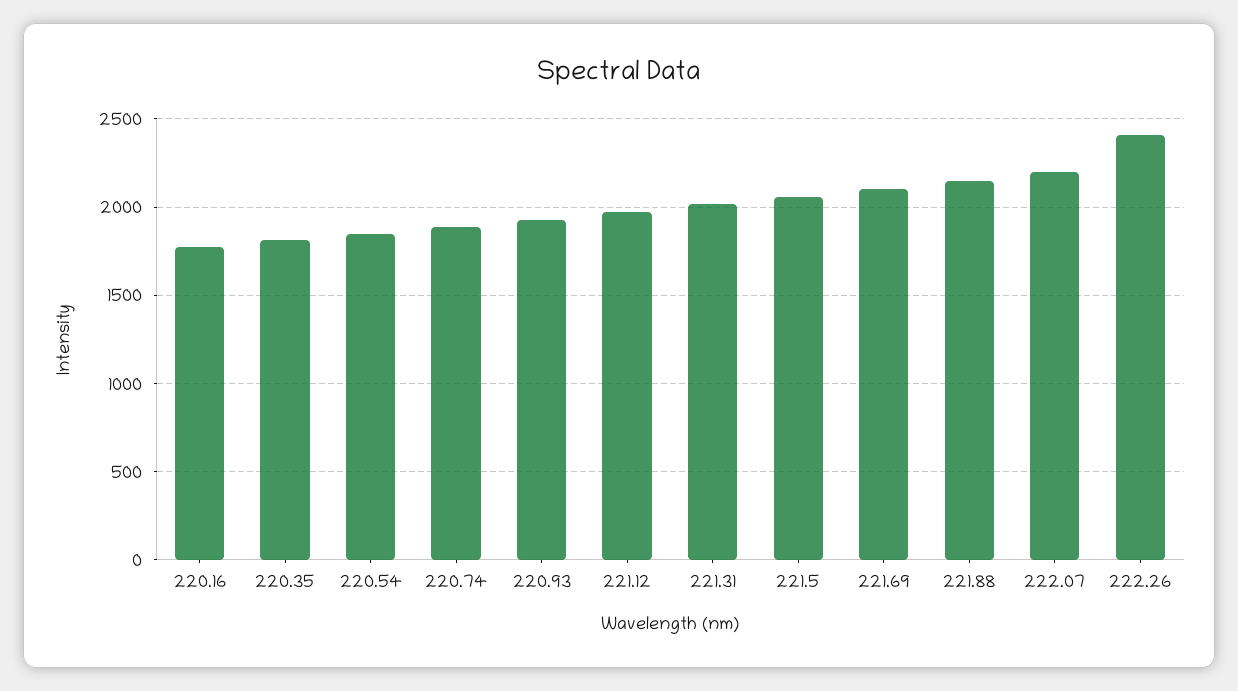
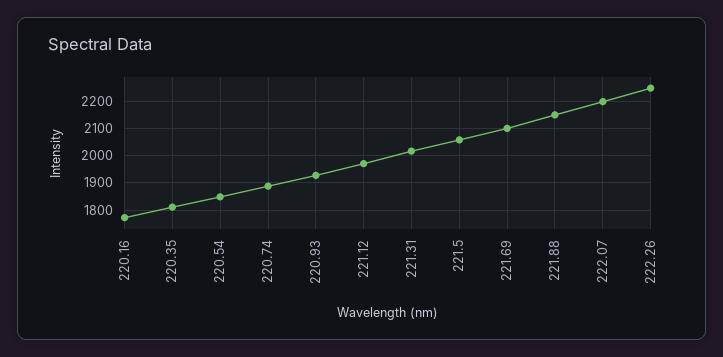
222.26: 2400 -> 2250

